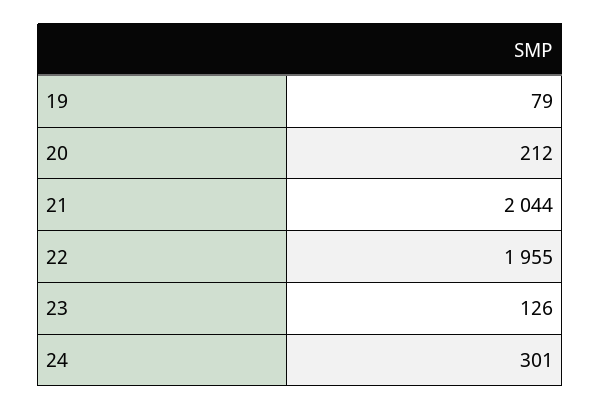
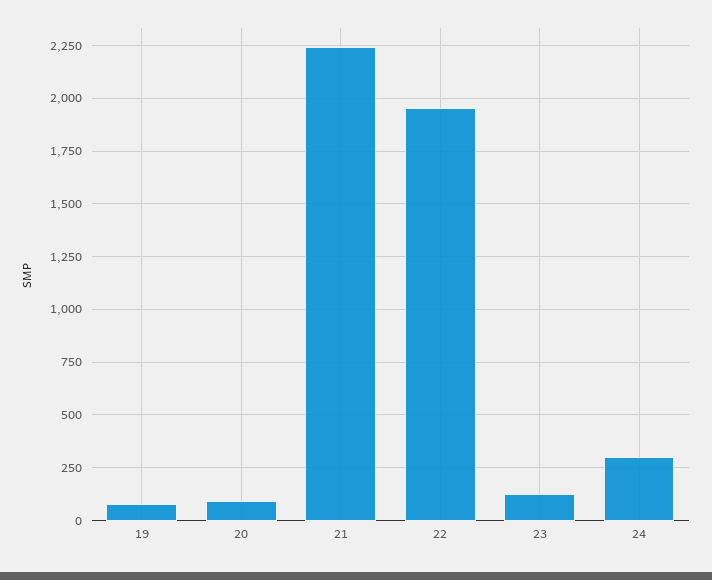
20: 212 -> 100
21: 2044 -> 2250

